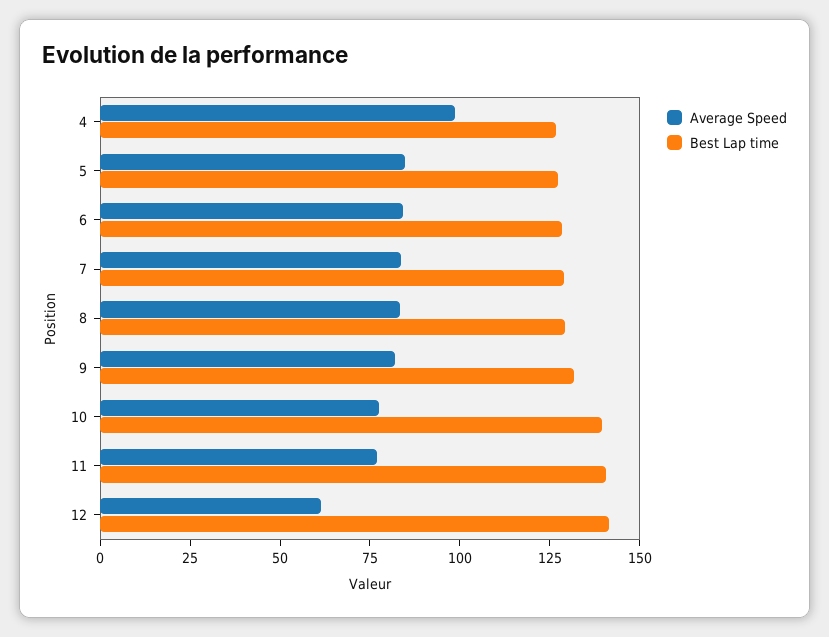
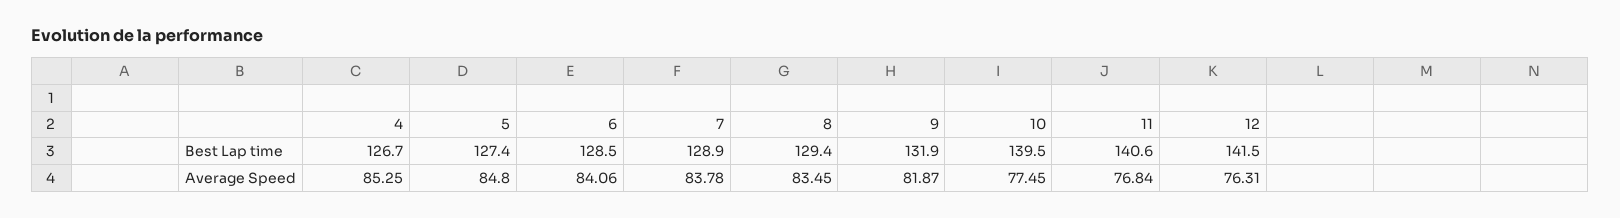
Average Speed, 4: 100 -> 85.25
Average Speed, 12: 60 -> 76.31

